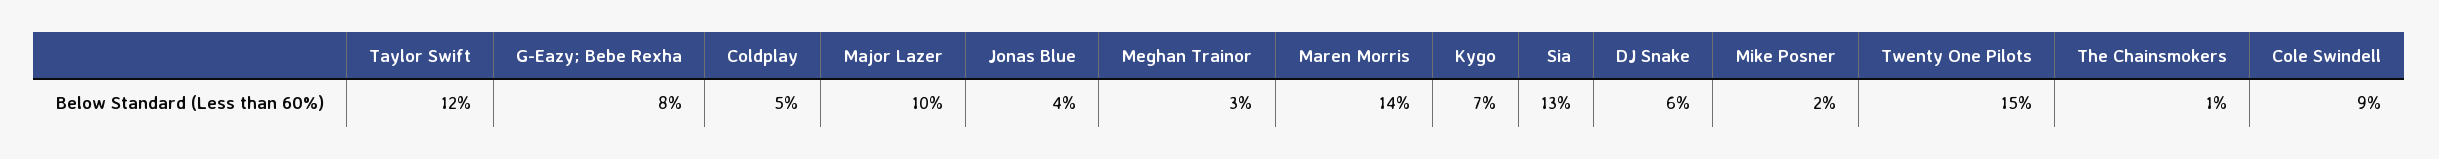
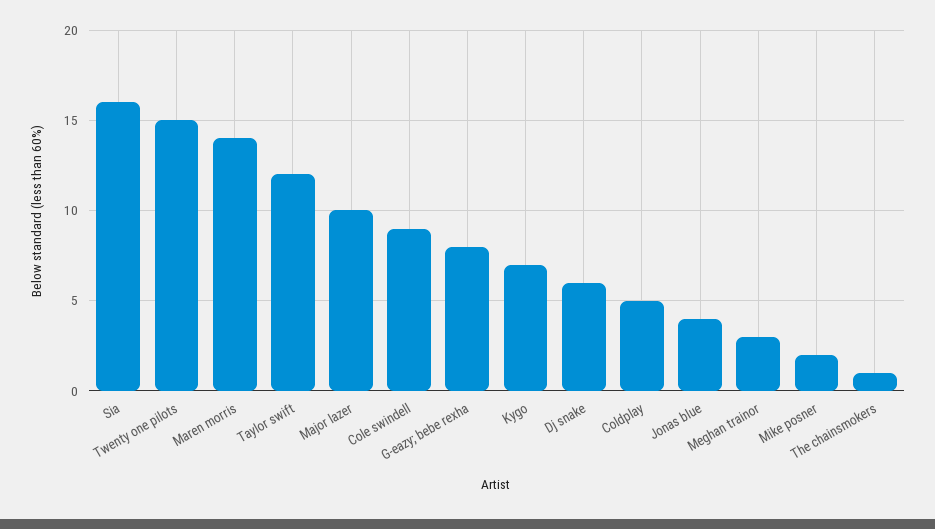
Sia: 13 -> 16

